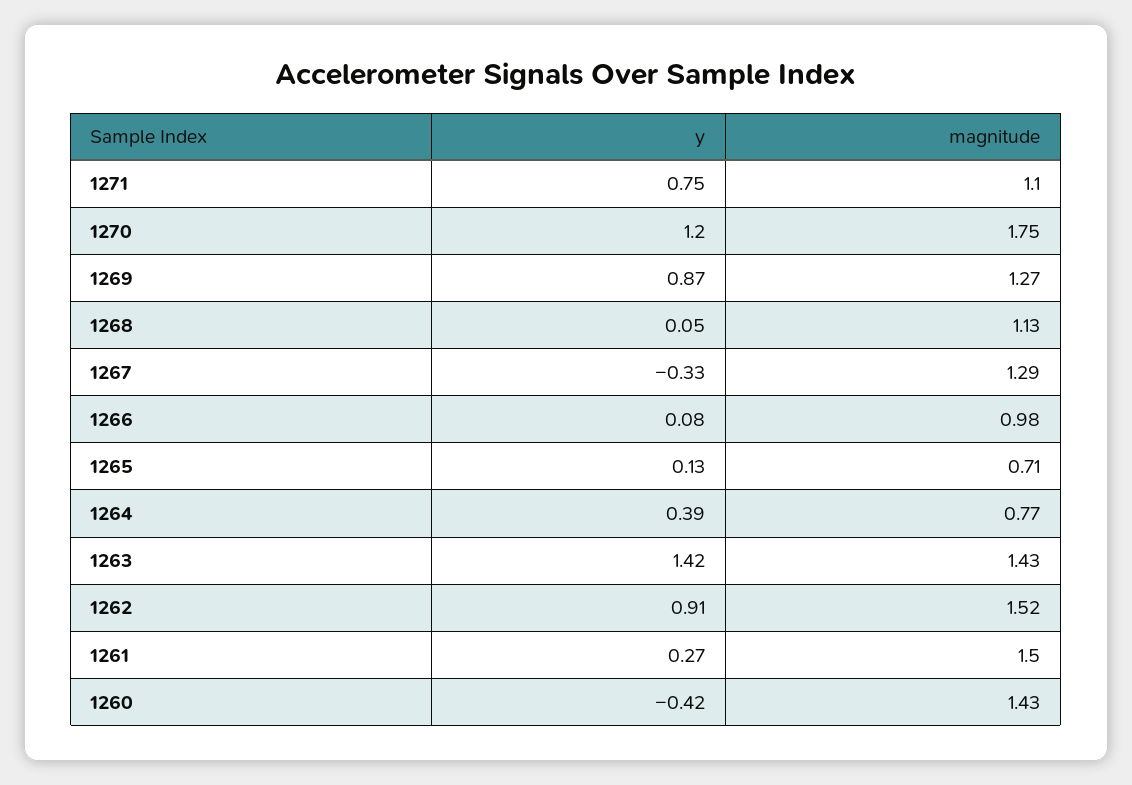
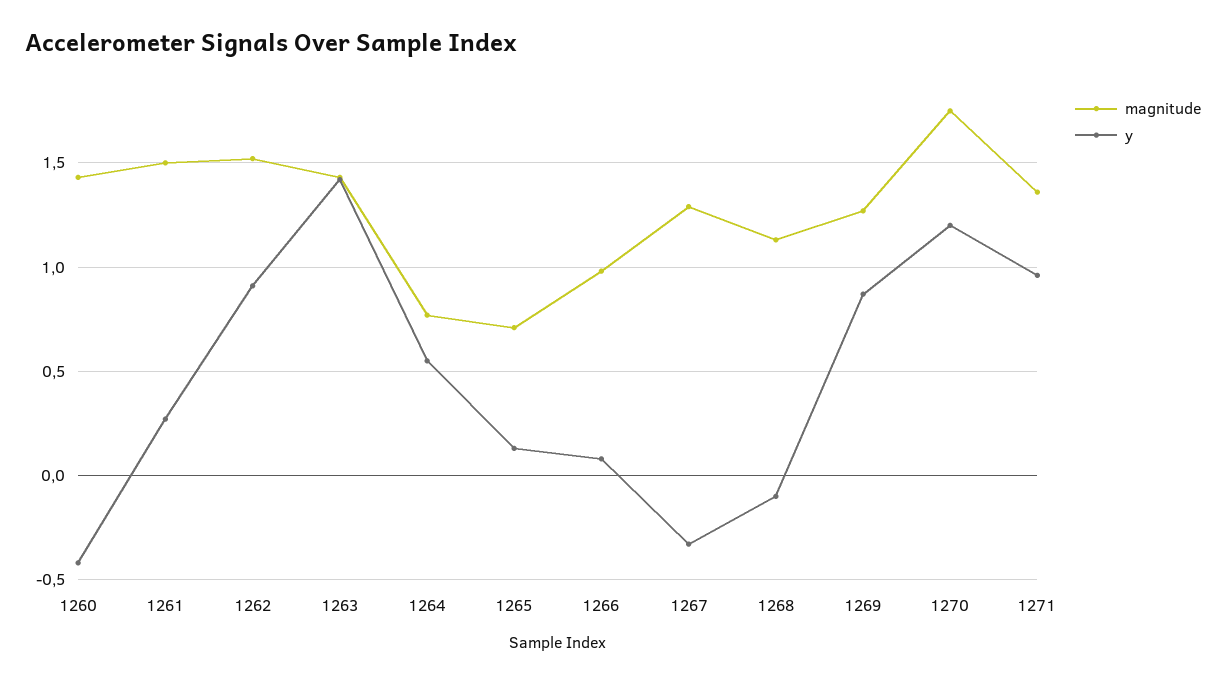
y, 1271: 0.75 -> 0.95
magnitude, 1271: 1.1 -> 1.35
y, 1268: 0.05 -> -0.1
y, 1264: 0.39 -> 0.55

